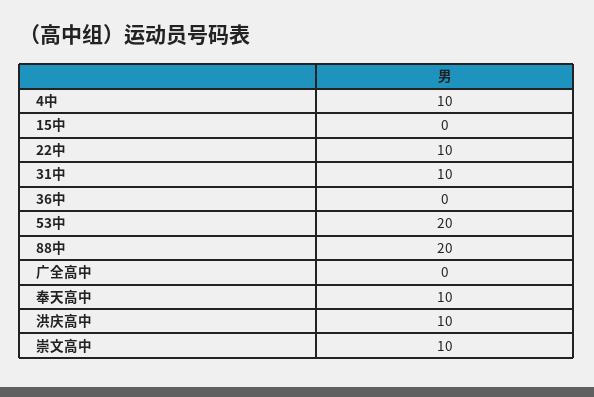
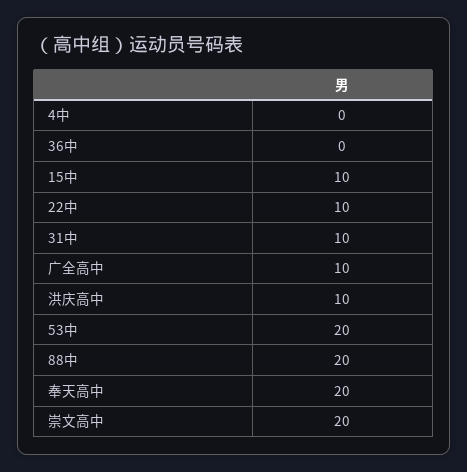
4中: 10 -> 0
15中: 0 -> 10
广全高中: 0 -> 10
奉天高中: 10 -> 20
崇文高中: 10 -> 20

